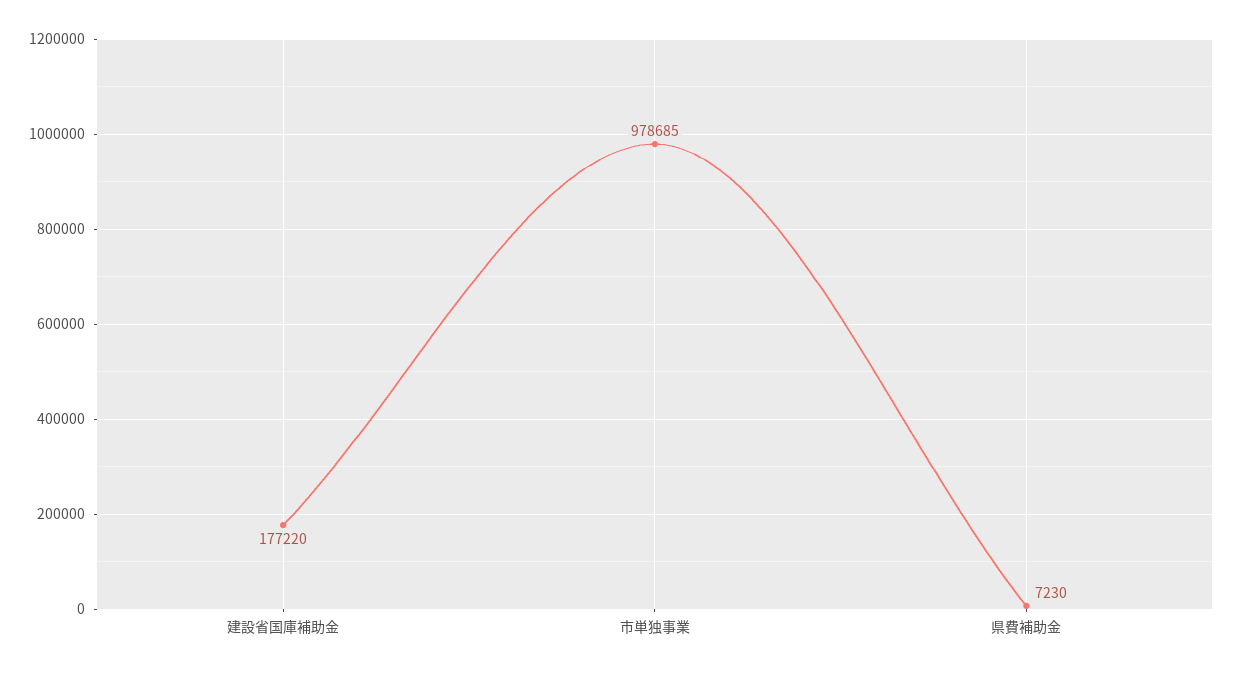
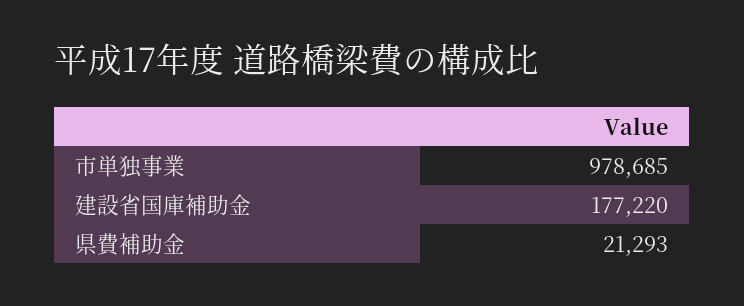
県費補助金: 7230 -> 21293

